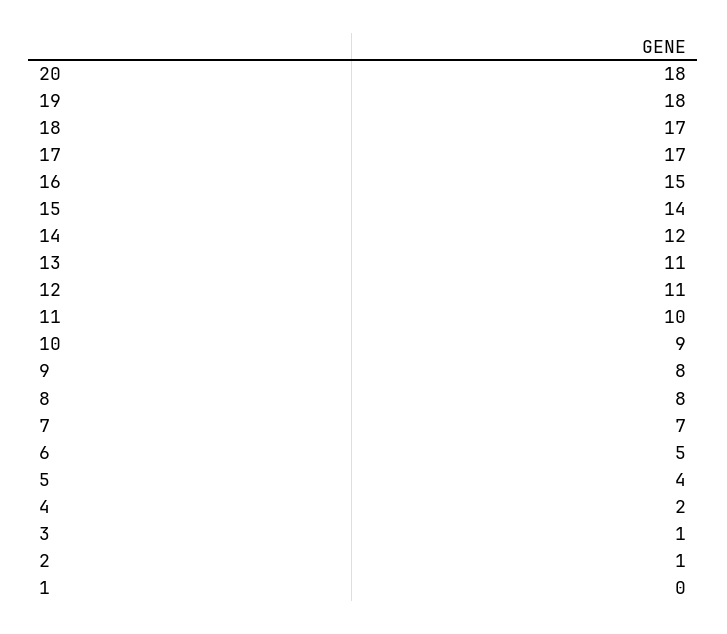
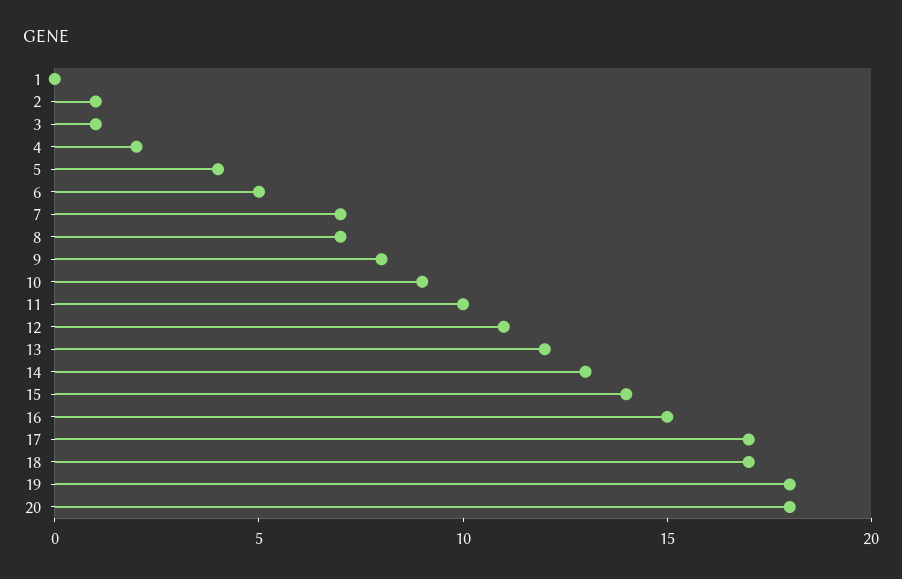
14: 12 -> 13
13: 11 -> 12
8: 8 -> 7

